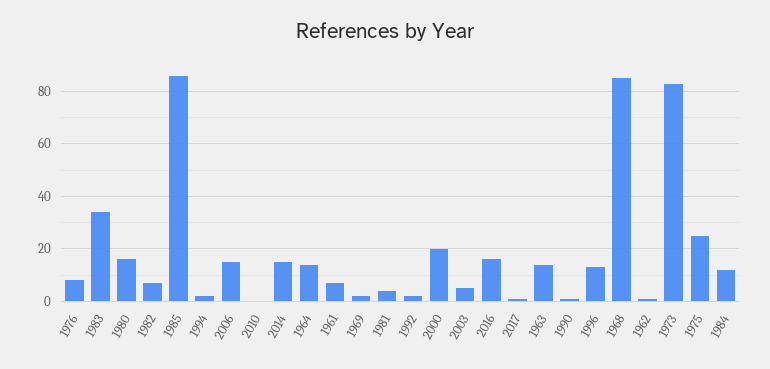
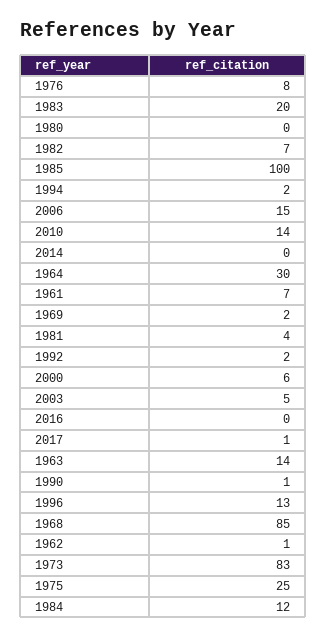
1983: 35 -> 20
1980: 15 -> 0
1985: 85 -> 100
2010: 0 -> 14
2014: 15 -> 0
1964: 15 -> 30
2000: 20 -> 6
2016: 15 -> 0

